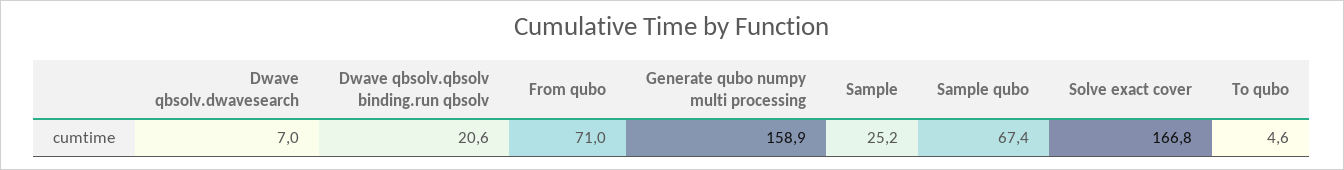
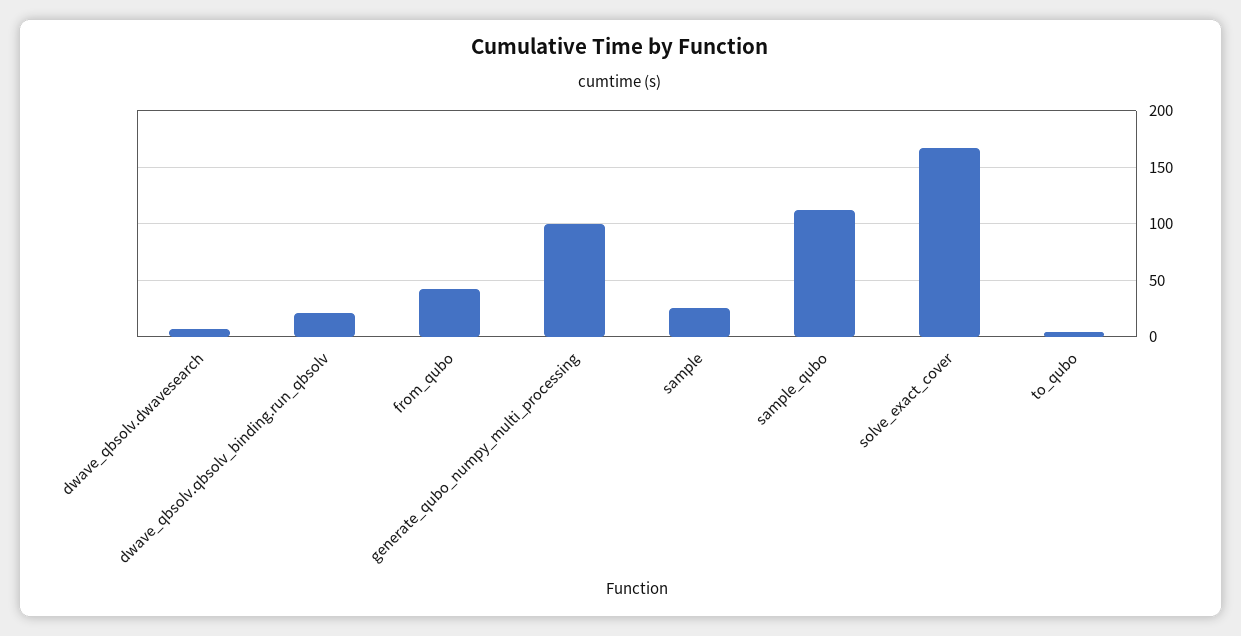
From qubo: 71 -> 40
Generate qubo numpy multi processing: 158.9 -> 100
Sample qubo: 67.4 -> 110

